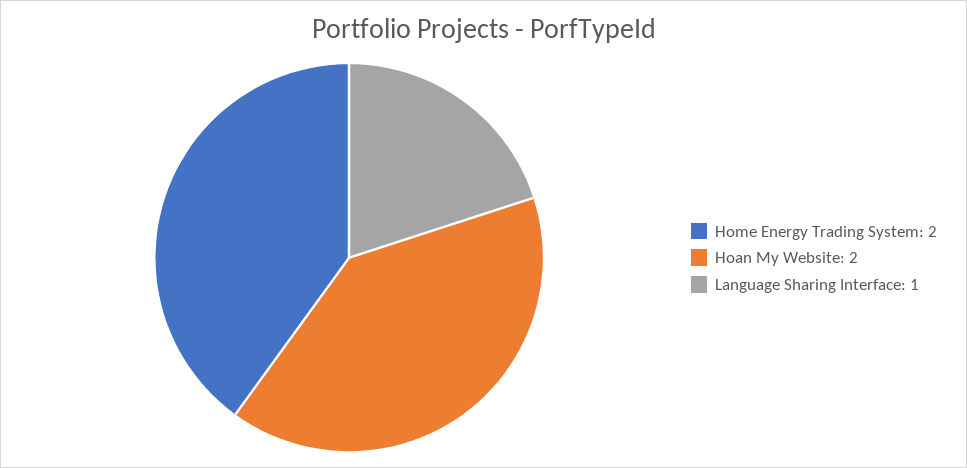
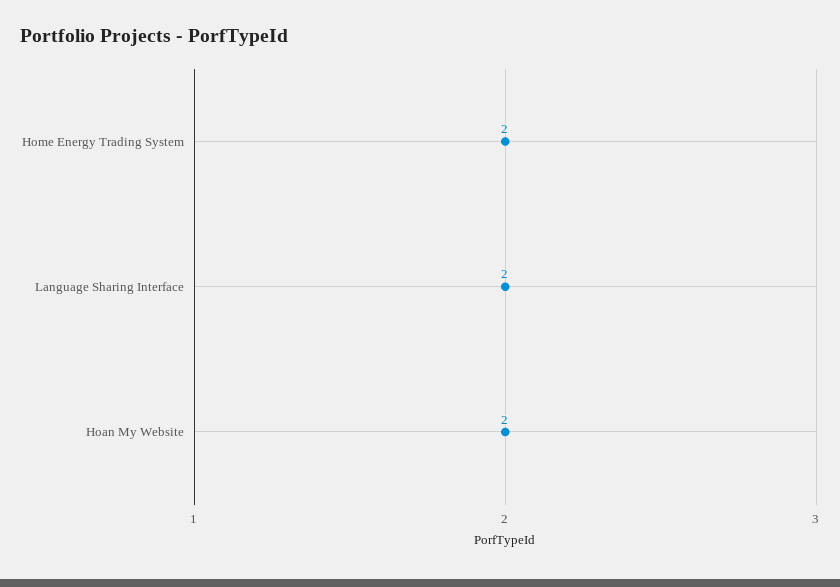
Language Sharing Interface: 1 -> 2

